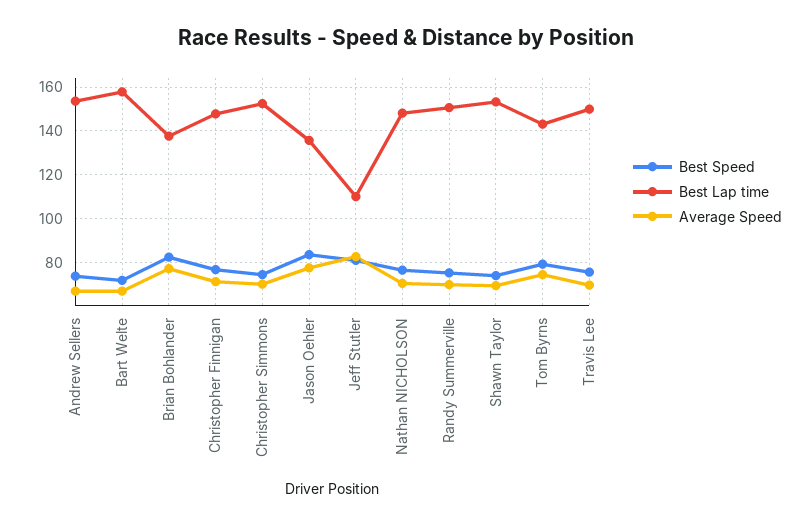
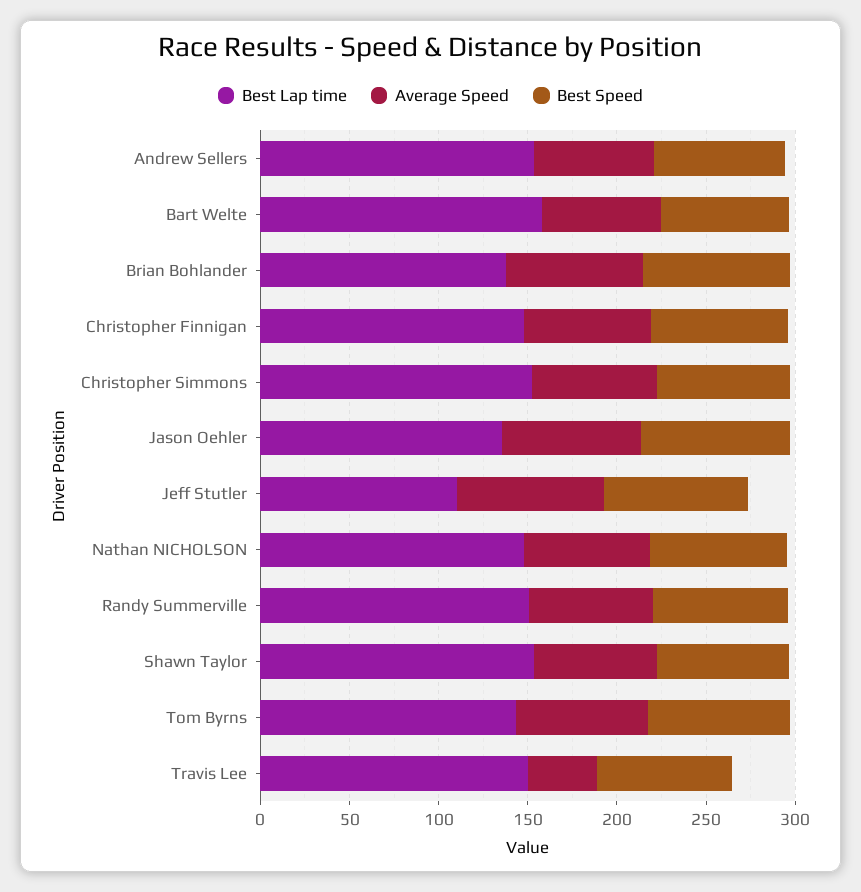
Average Speed, Travis Lee: 70 -> 40

